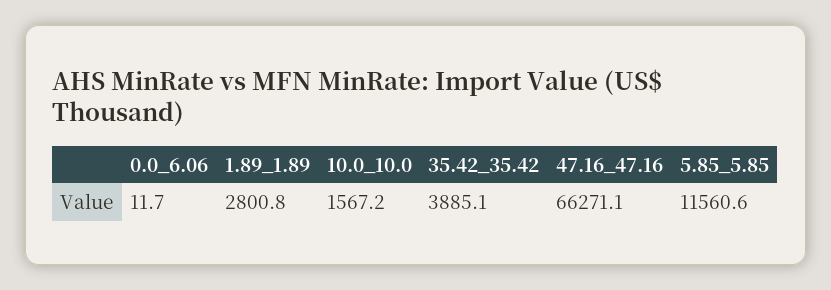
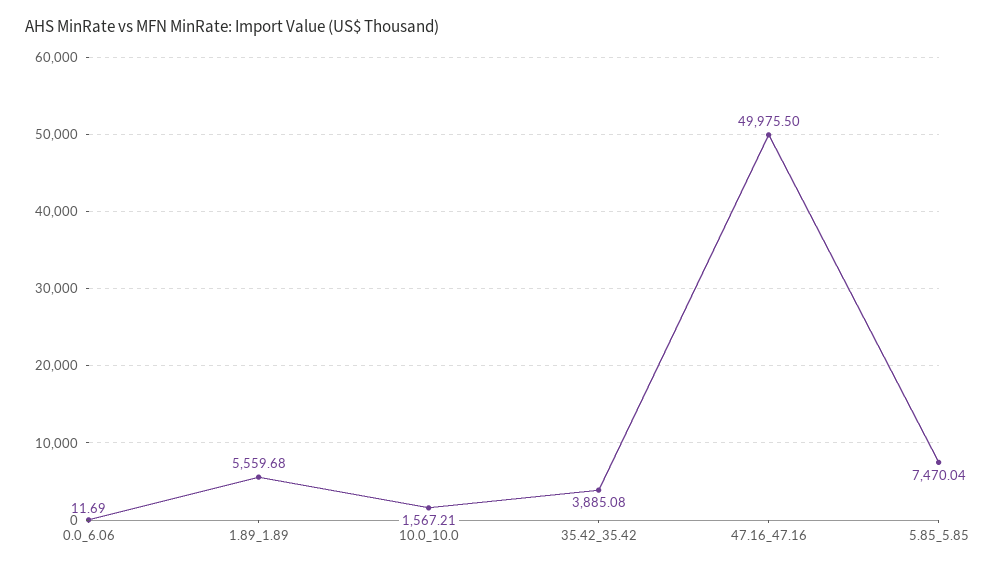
1.89_1.89: 2800.8 -> 5559.68
47.16_47.16: 66271.1 -> 49975.5
5.85_5.85: 11560.6 -> 7470.04

